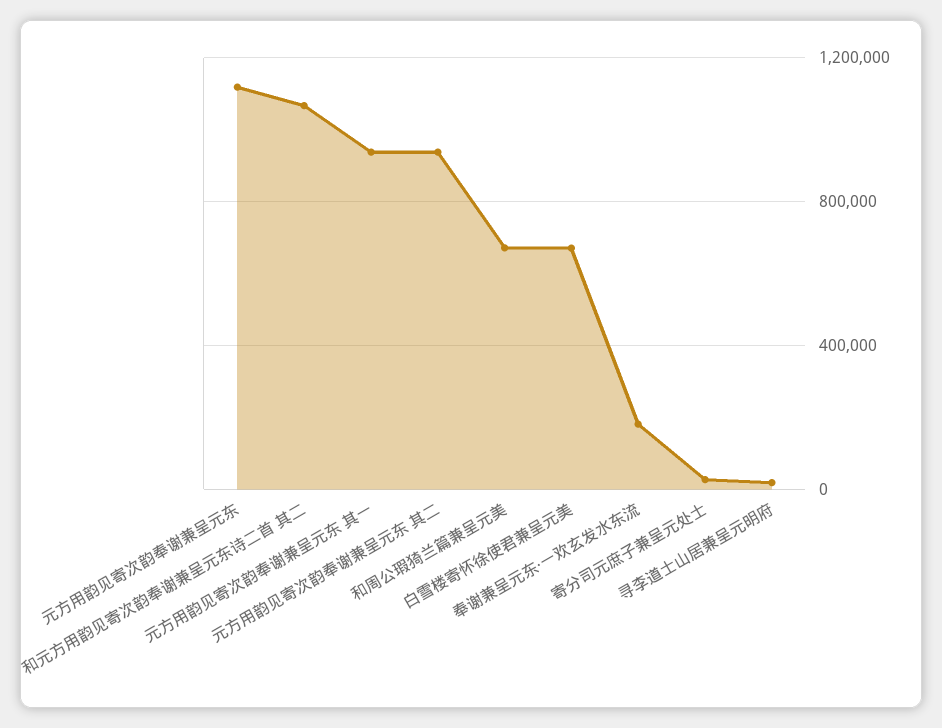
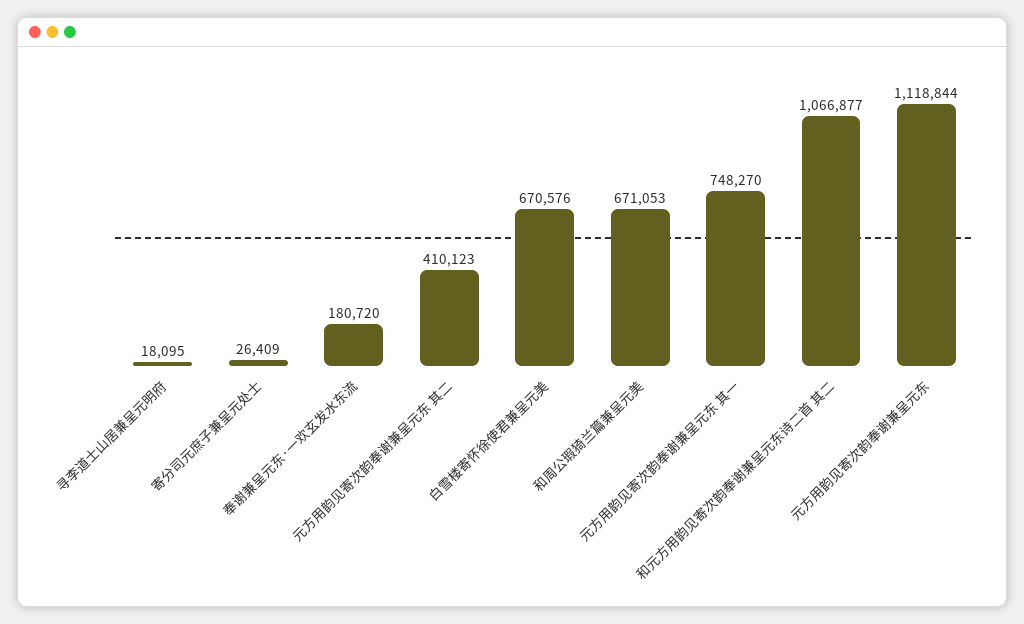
元方用韵见寄次韵奉谢兼呈元东 其一: 950000 -> 748270
元方用韵见寄次韵奉谢兼呈元东 其二: 950000 -> 410123

